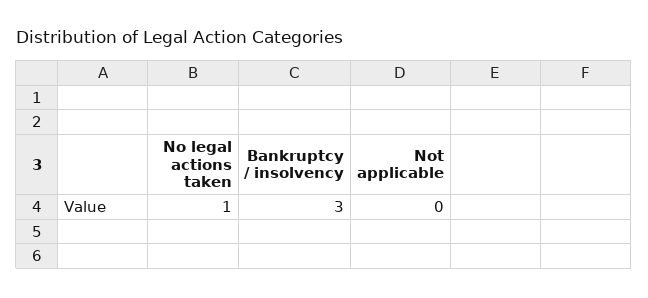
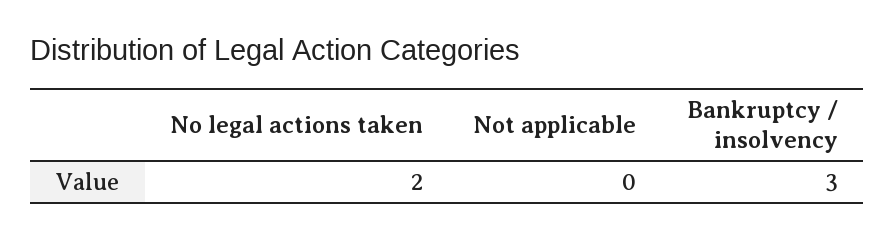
No legal actions taken: 1 -> 2

